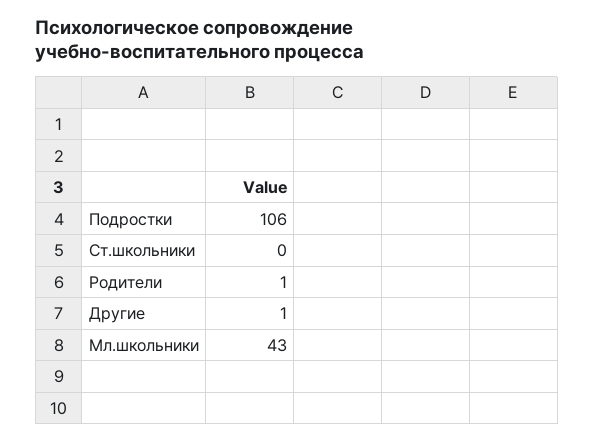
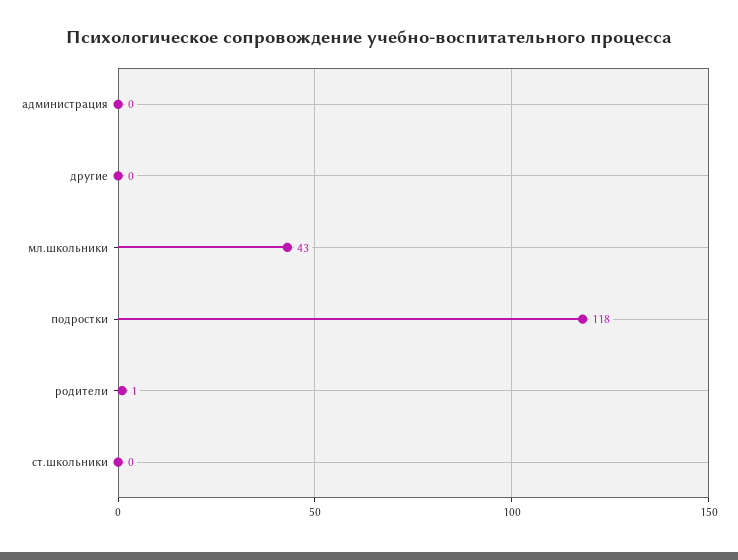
Подростки: 106 -> 118
Другие: 1 -> 0
администрация: none -> 0

